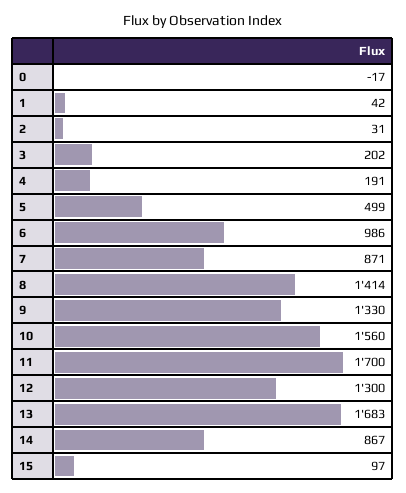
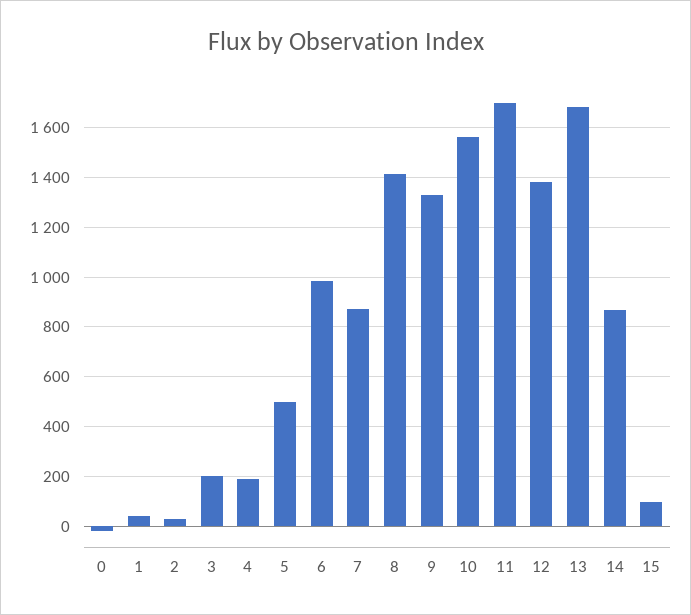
12: 1300 -> 1375

